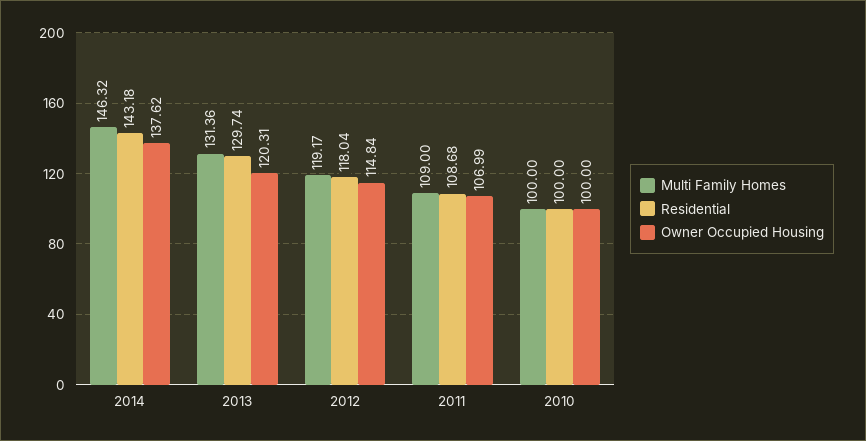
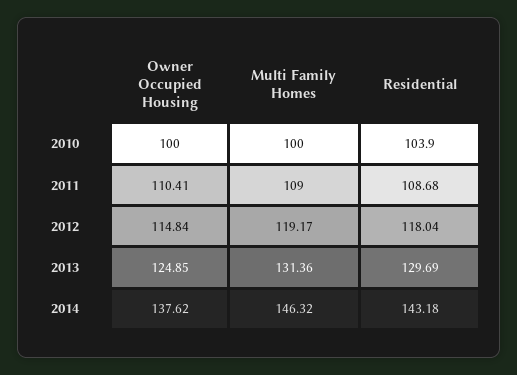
Residential, 2013: 129.74 -> 129.69
Owner Occupied Housing, 2013: 120.31 -> 124.85
Owner Occupied Housing, 2011: 106.99 -> 110.41
Residential, 2010: 100 -> 103.9

